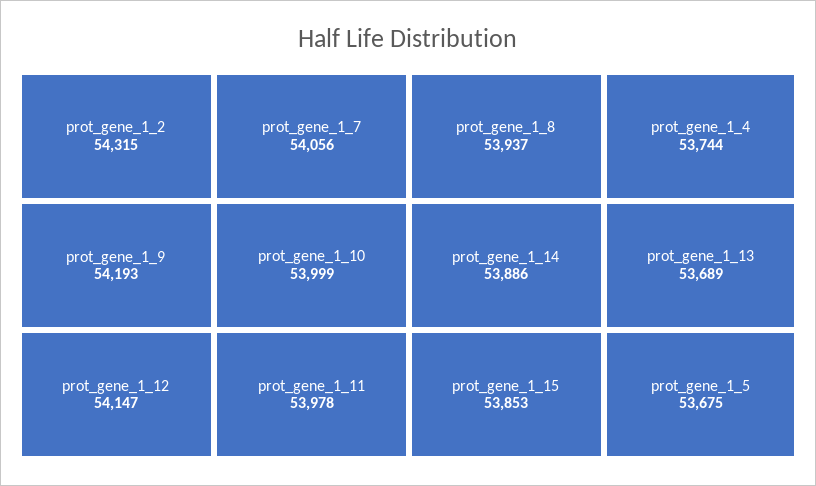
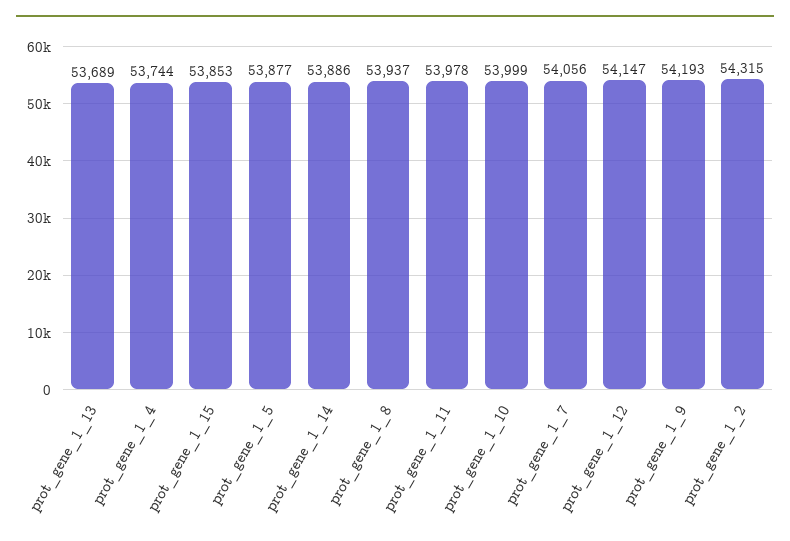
prot_gene_1_5: 53675 -> 53877

